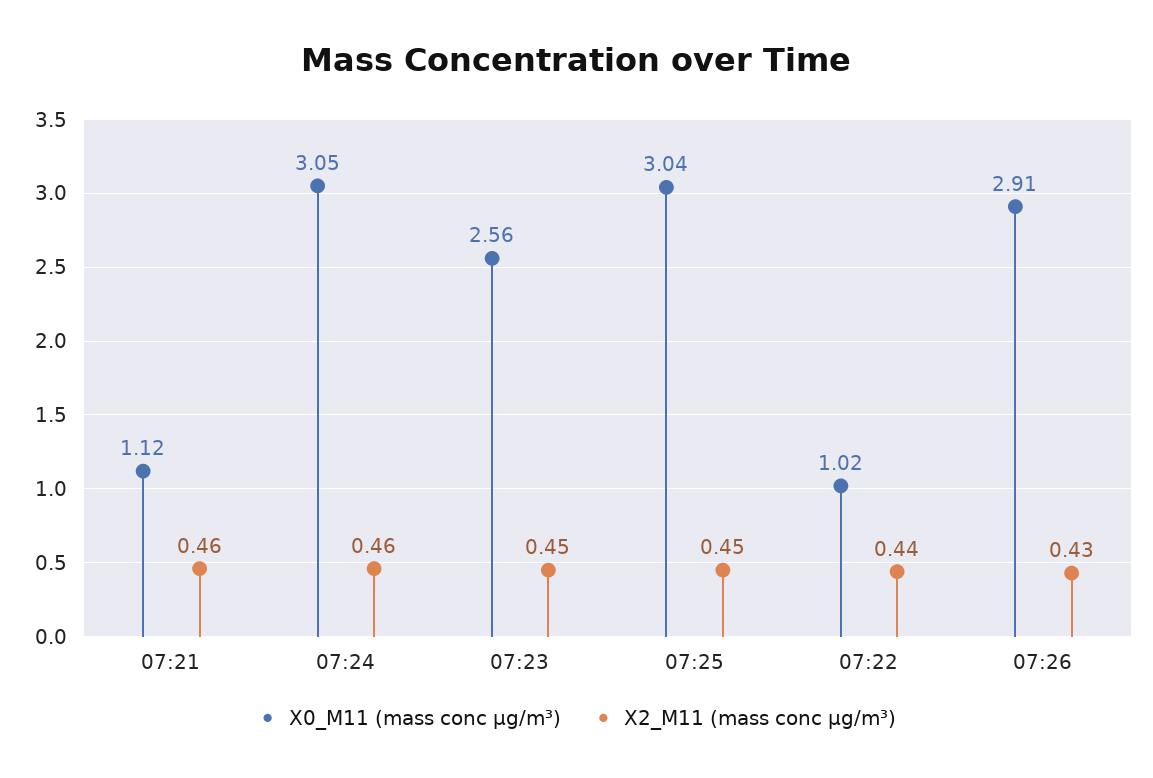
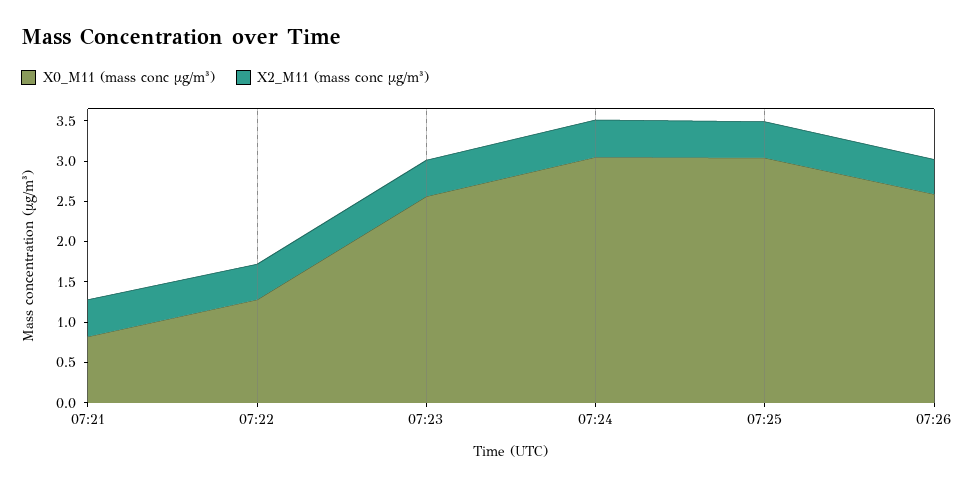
X0_M11 (mass conc μg/m³), 07:21: 1.12 -> 0.8
X0_M11 (mass conc μg/m³), 07:22: 1.02 -> 1.3
X0_M11 (mass conc μg/m³), 07:26: 2.91 -> 2.6

